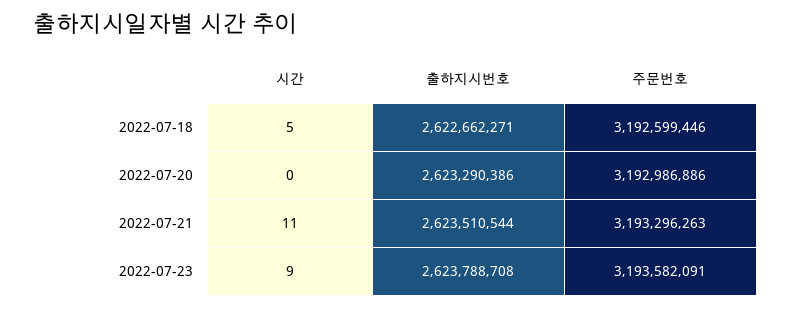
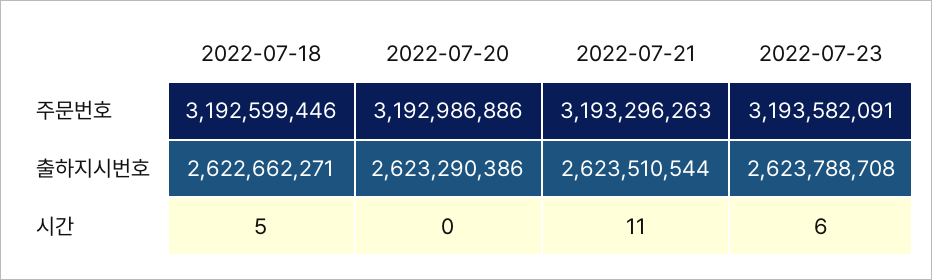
시간, 2022-07-23: 9 -> 6

